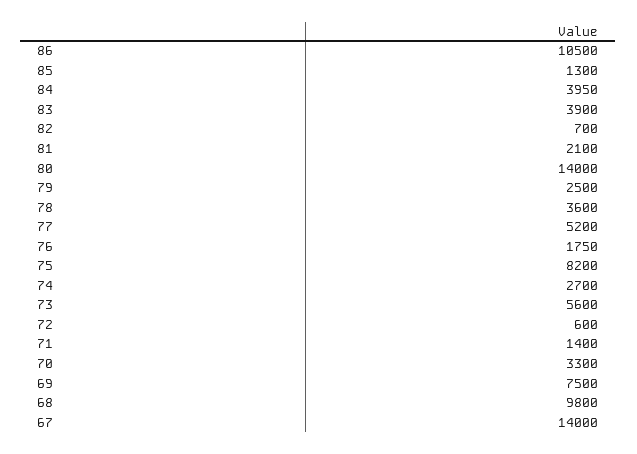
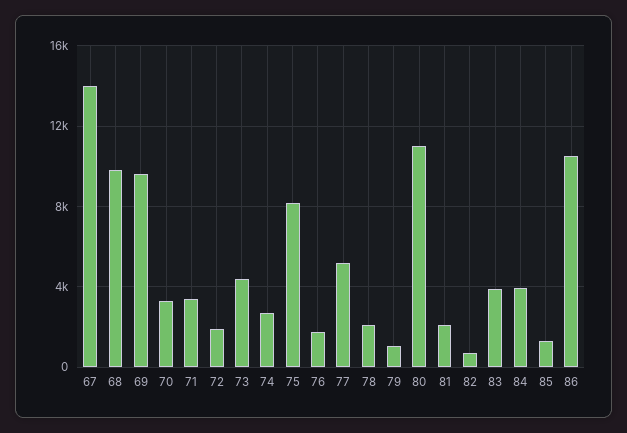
80: 14000 -> 11000
79: 2500 -> 1000
78: 3600 -> 2000
73: 5600 -> 4500
72: 600 -> 2000
71: 1400 -> 3500
69: 7500 -> 9500

